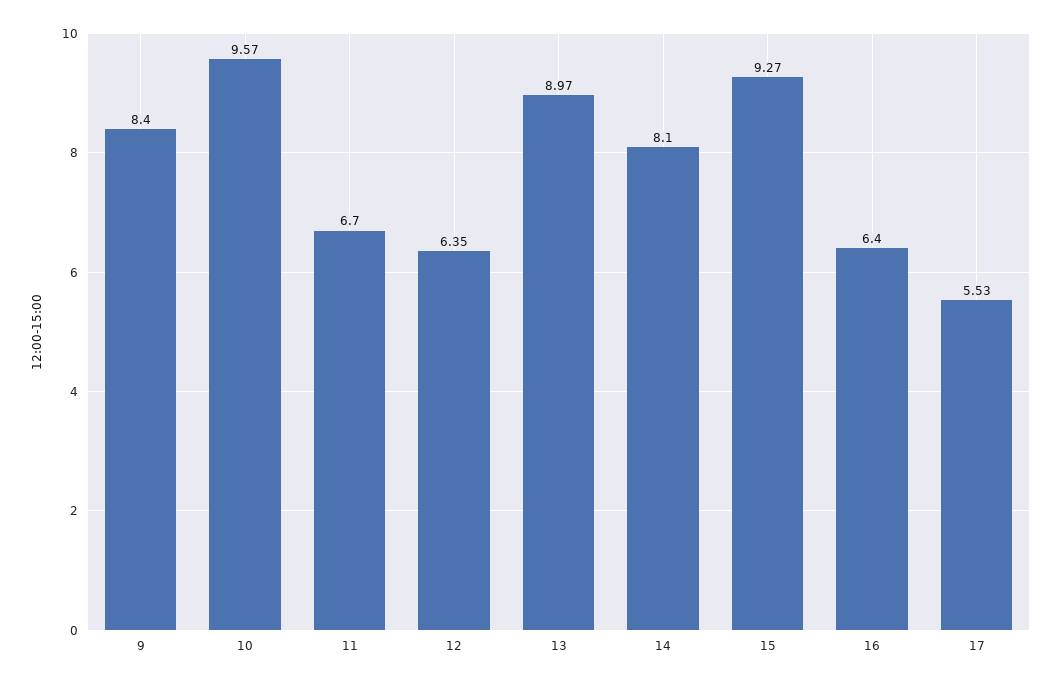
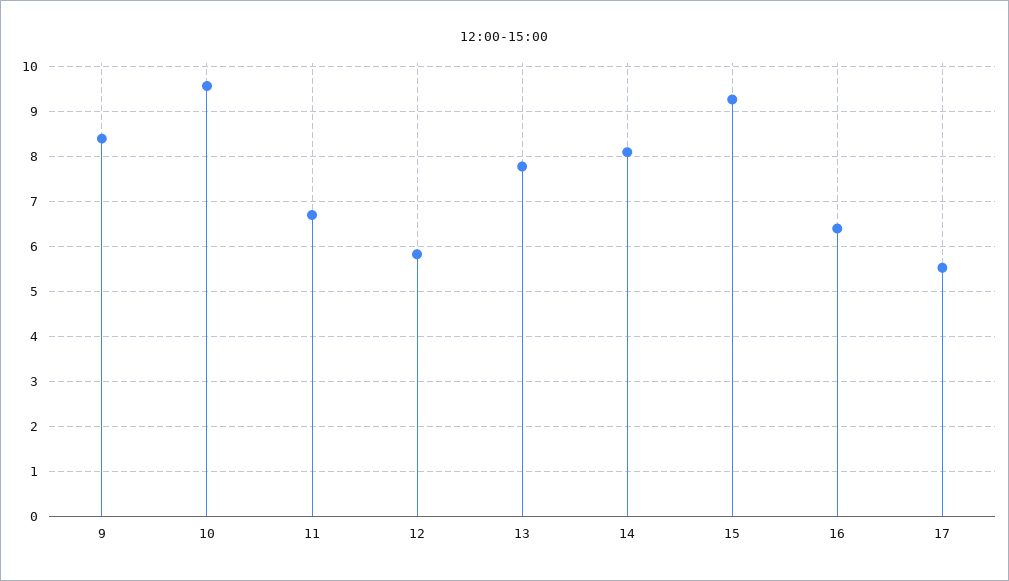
12: 6.35 -> 5.8
13: 8.97 -> 7.8

